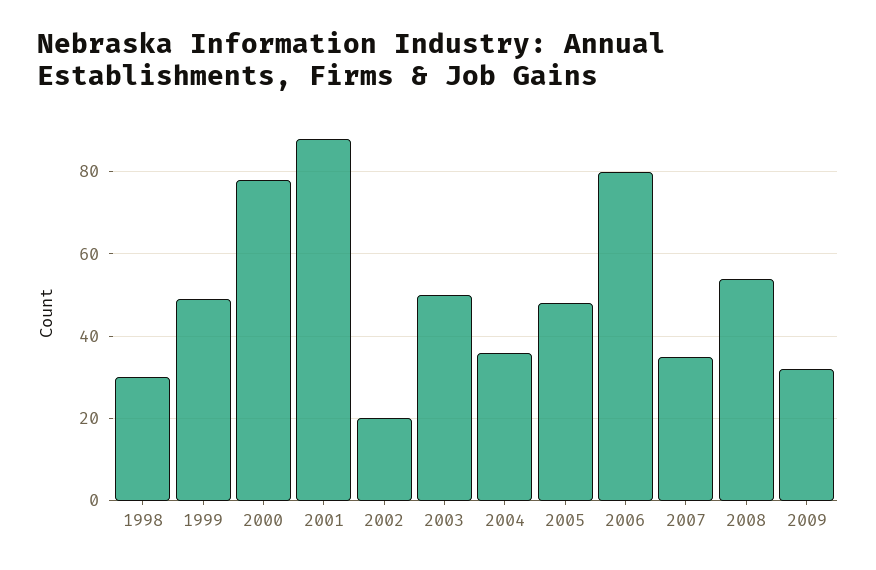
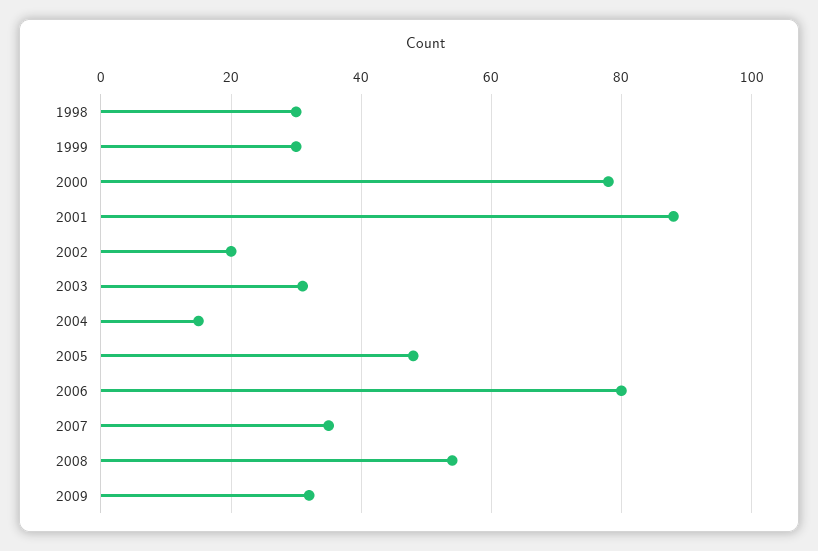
1999: 50 -> 30
2003: 50 -> 30
2004: 35 -> 15

